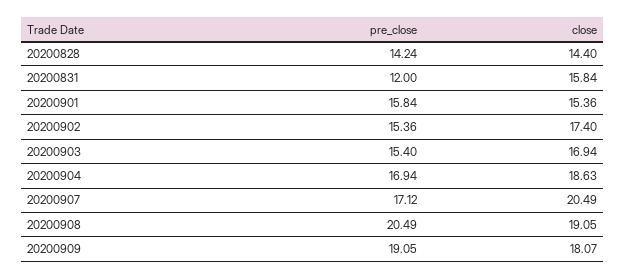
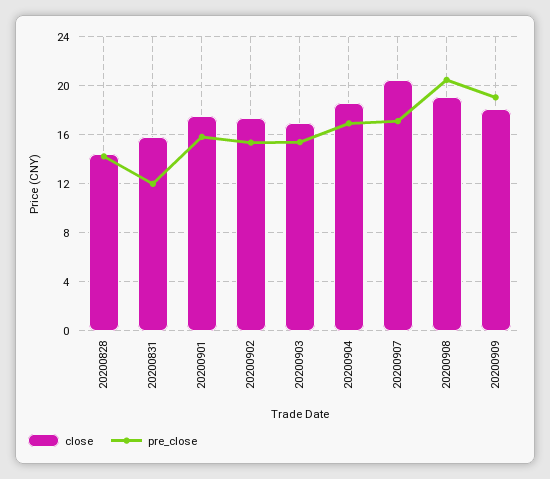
close, 20200901: 15.36 -> 17.5

